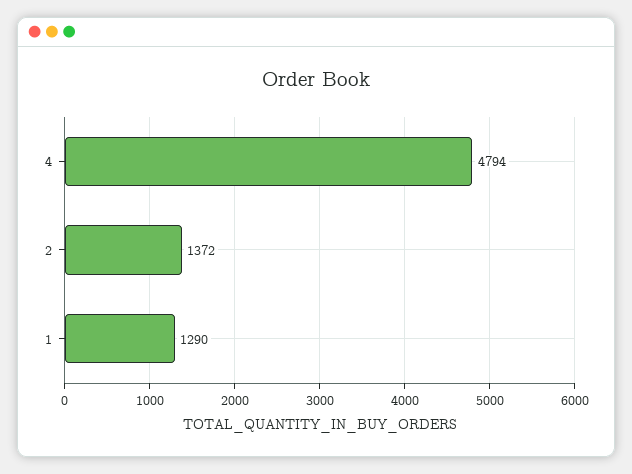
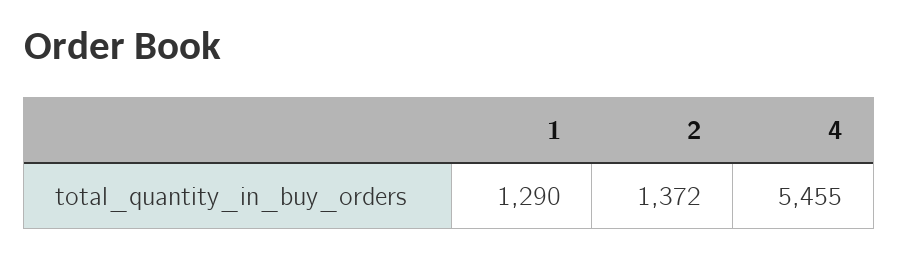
4: 4794 -> 5455

